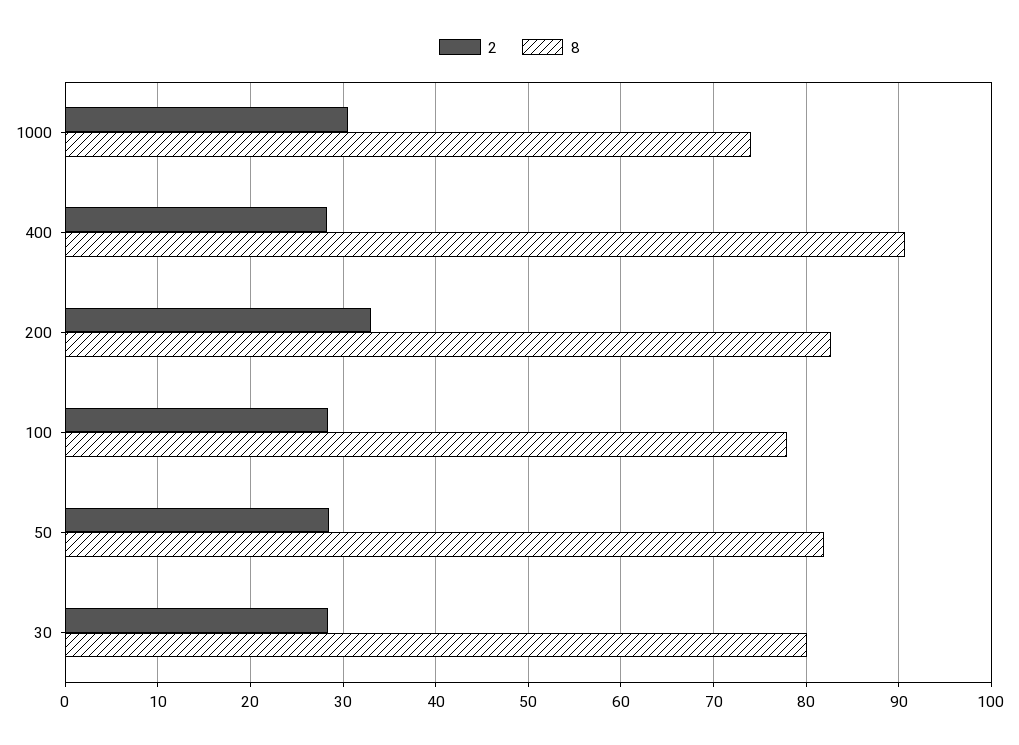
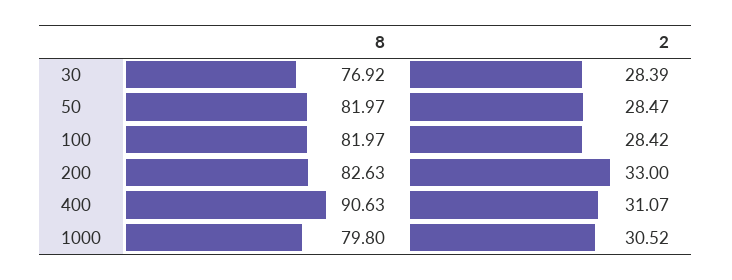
8, 1000: 74 -> 79.8
2, 400: 28 -> 31.07
8, 100: 78 -> 81.97
8, 30: 80 -> 76.92

